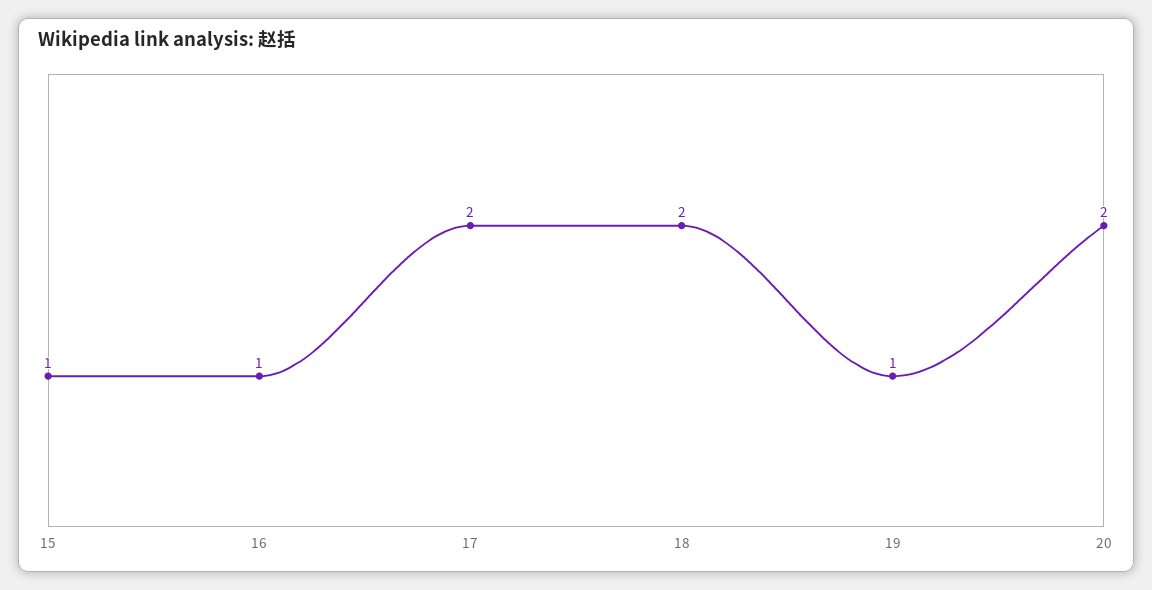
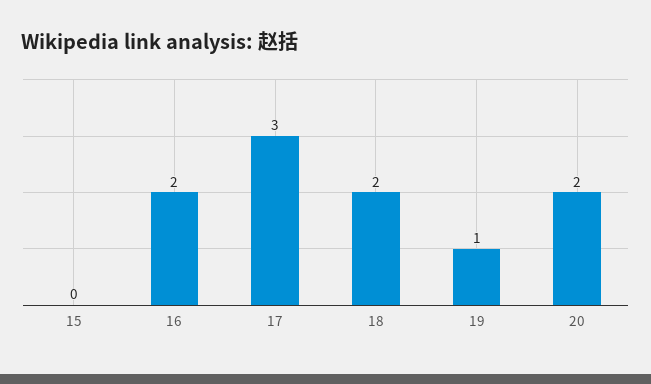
15: 1 -> 0
16: 1 -> 2
17: 2 -> 3

